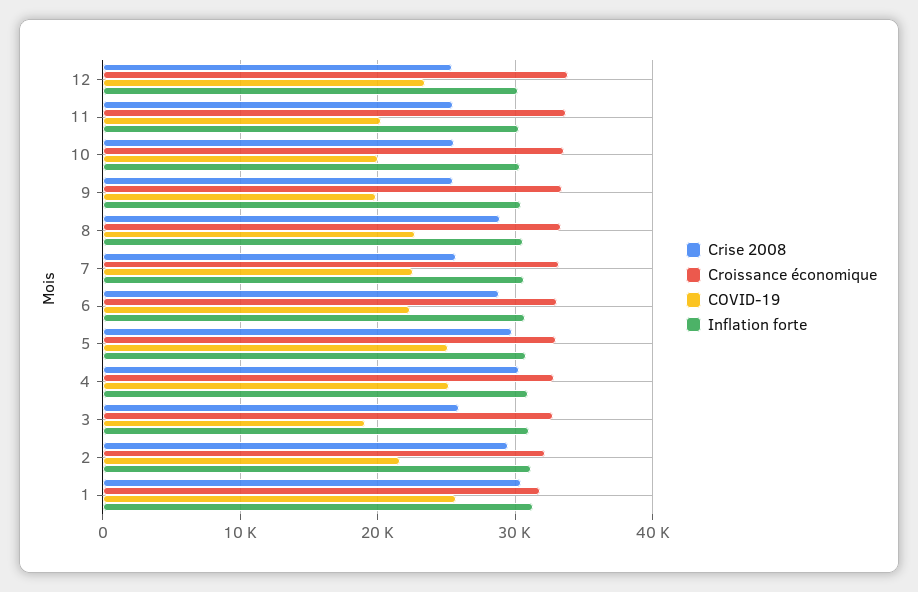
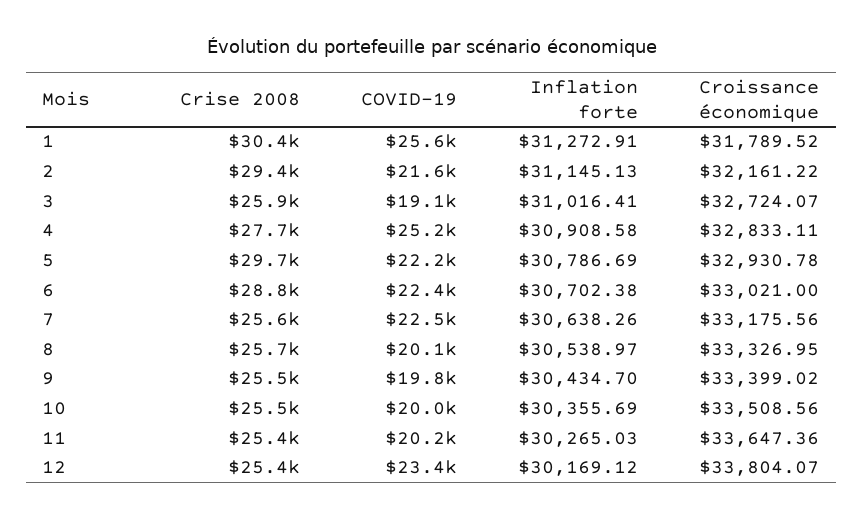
Crise 2008, 8: 29000 -> 25700
COVID-19, 8: 23000 -> 20100
COVID-19, 5: 25000 -> 22200
Crise 2008, 4: 30000 -> 27700

